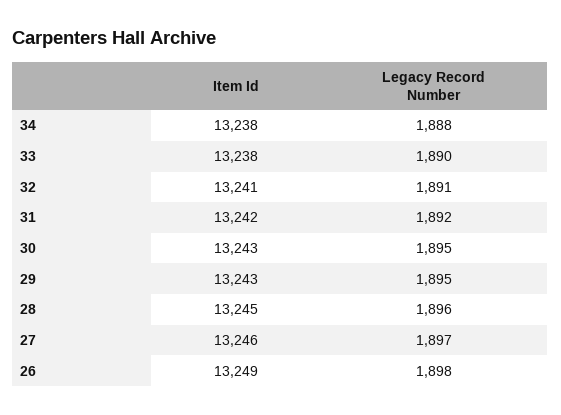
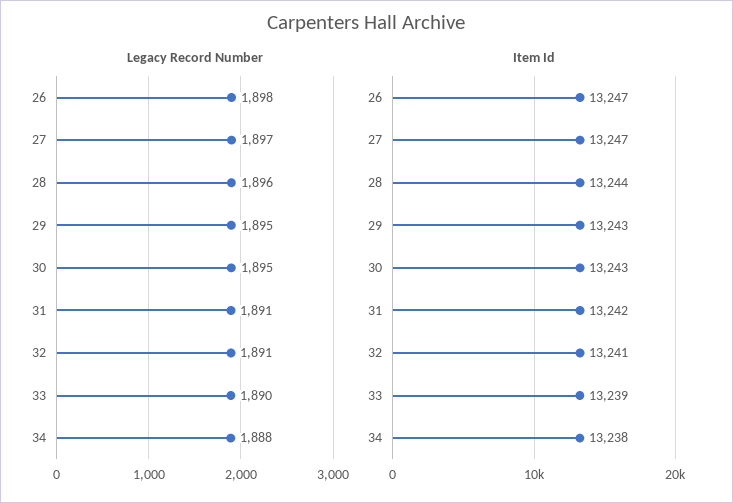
Item Id, 33: 13238 -> 13239
Legacy Record Number, 31: 1892 -> 1891
Item Id, 28: 13245 -> 13244
Item Id, 27: 13246 -> 13247
Item Id, 26: 13249 -> 13247

